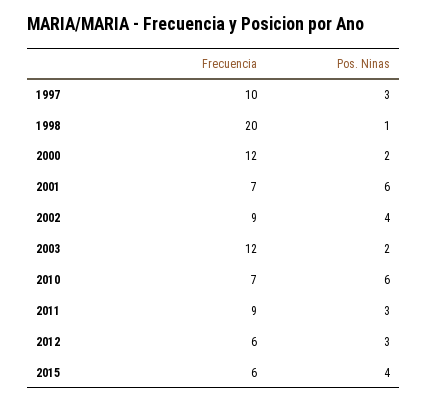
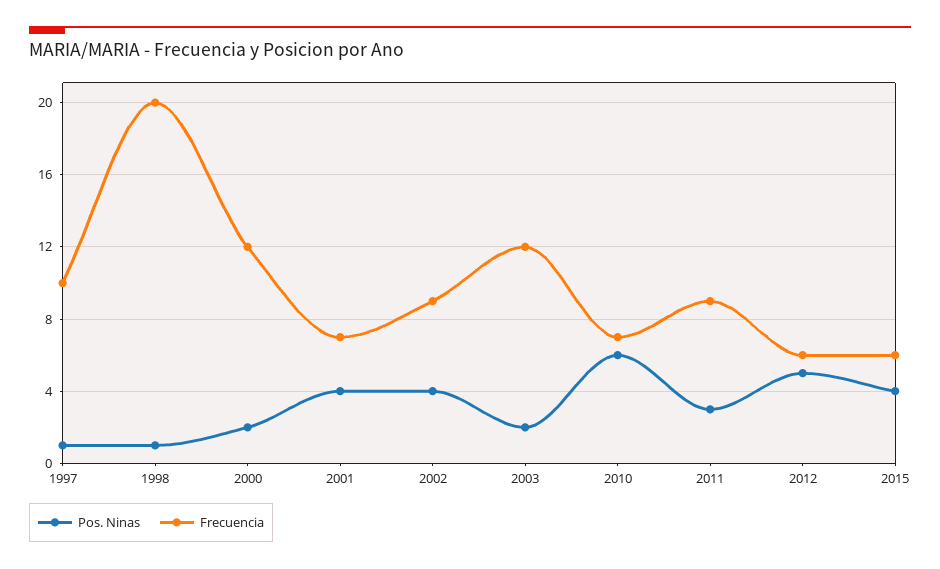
Pos. Ninas, 1997: 3 -> 1
Pos. Ninas, 2001: 6 -> 4
Pos. Ninas, 2012: 3 -> 5

